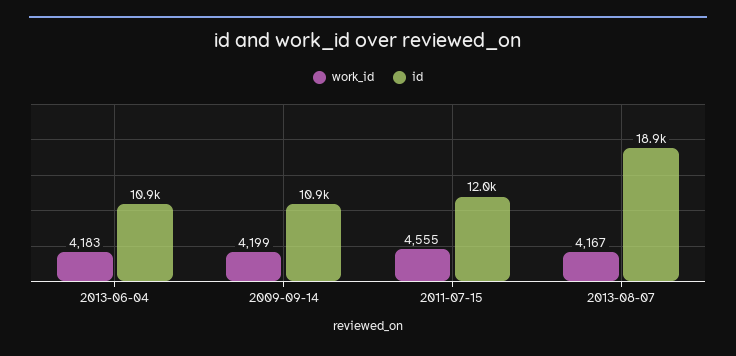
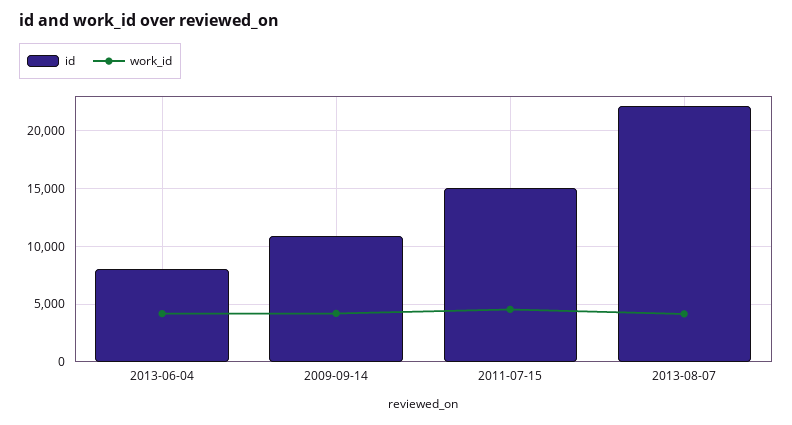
id, 2013-06-04: 10900 -> 8000
id, 2011-07-15: 12000 -> 15000
id, 2013-08-07: 18900 -> 22000

